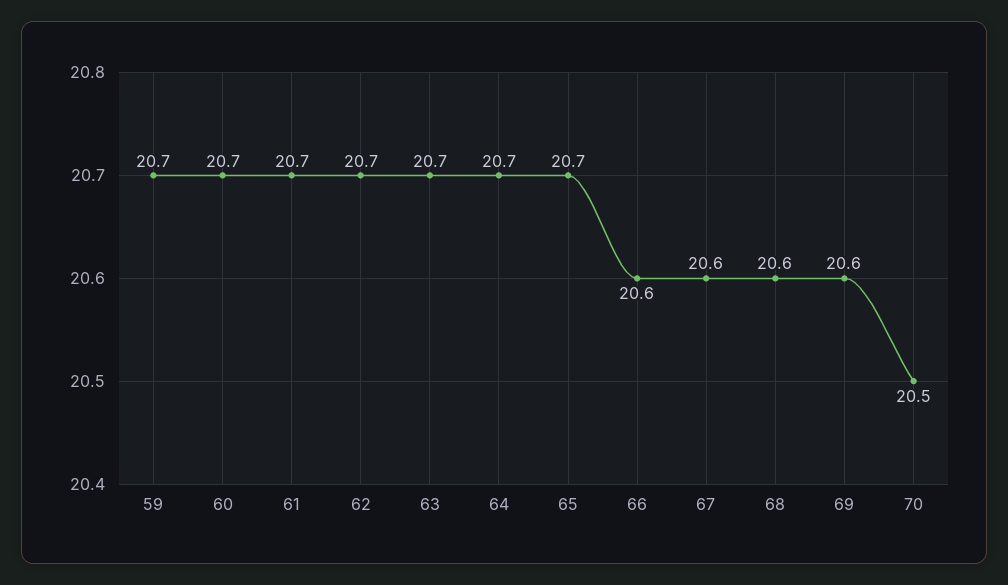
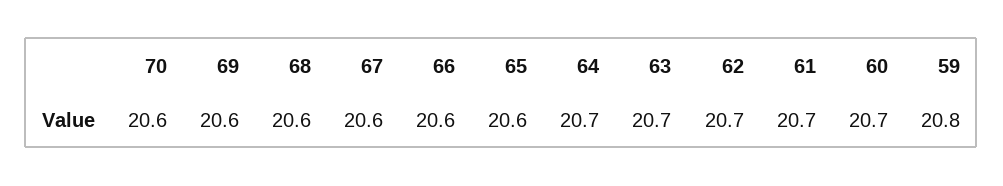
59: 20.7 -> 20.8
65: 20.7 -> 20.6
70: 20.5 -> 20.6

